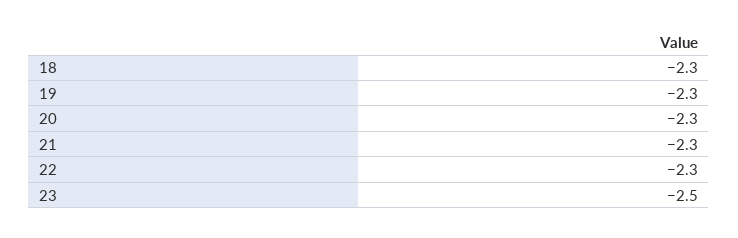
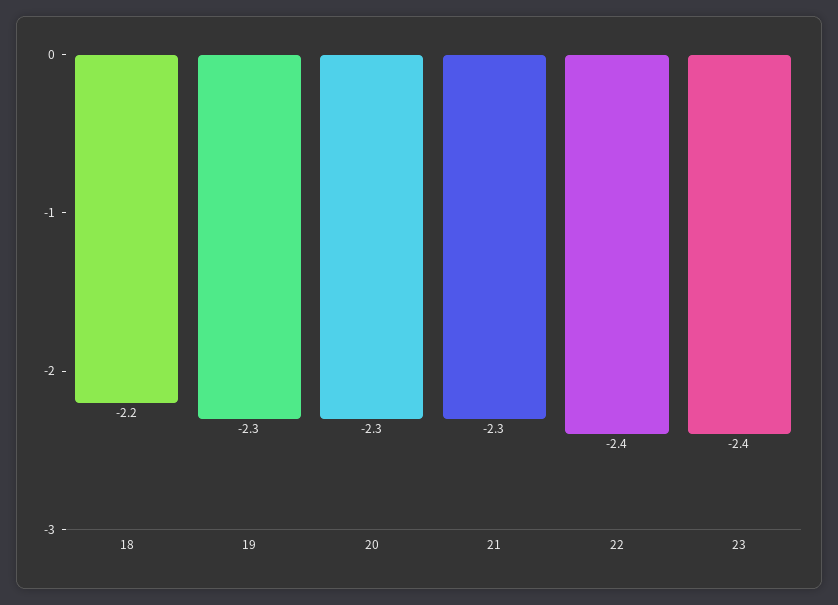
18: -2.3 -> -2.2
22: -2.3 -> -2.4
23: -2.5 -> -2.4

